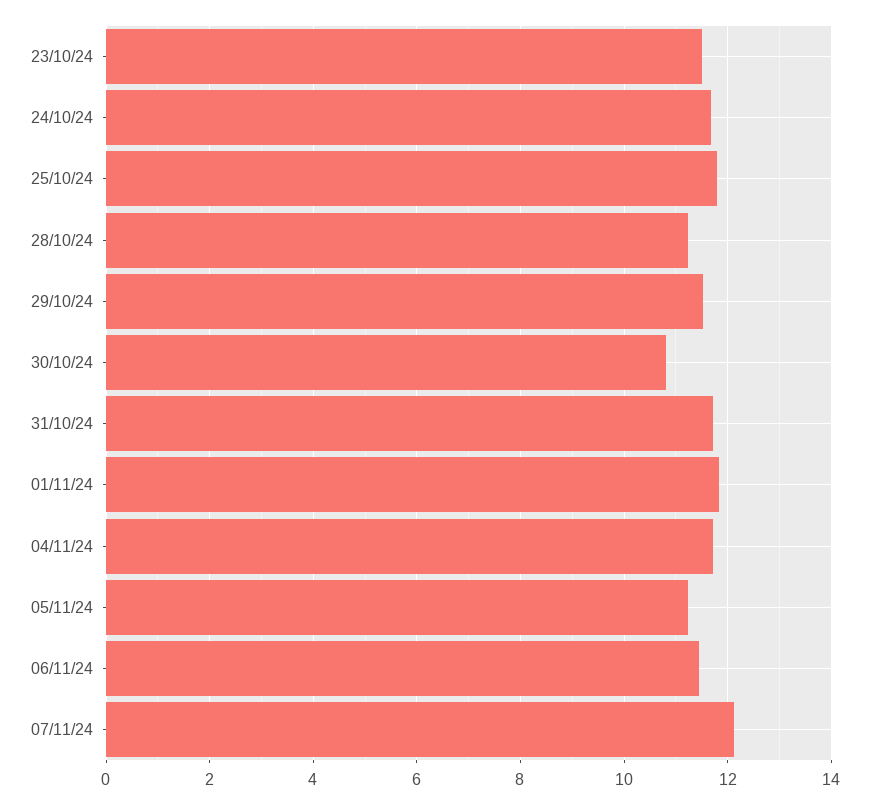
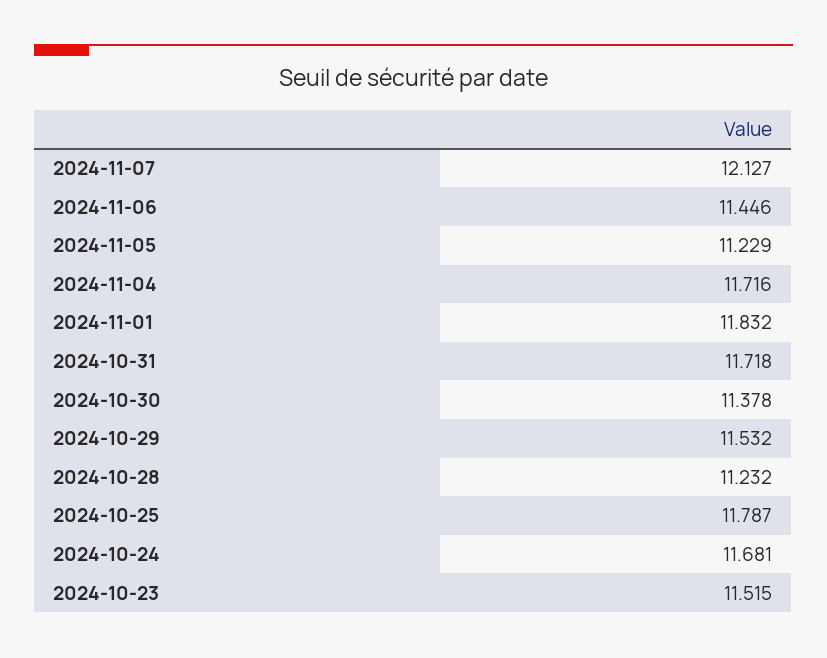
30/10/24: 10.8 -> 11.378

